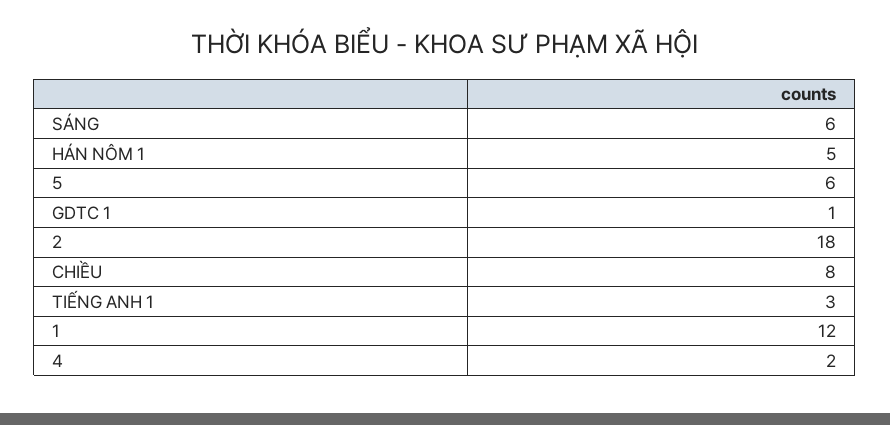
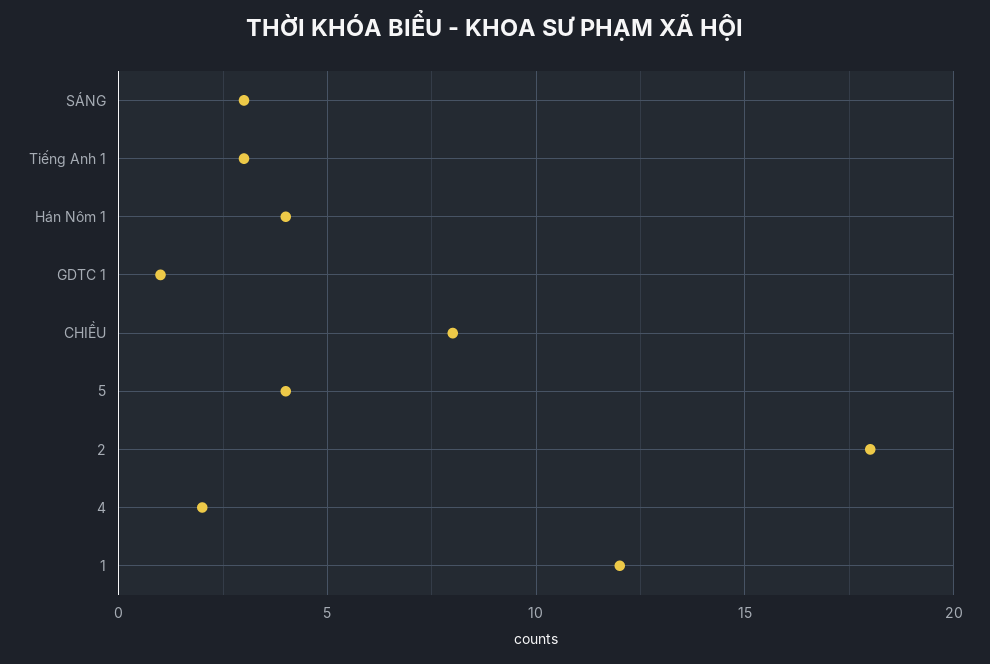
SÁNG: 6 -> 3
HÁN NÔM 1: 5 -> 4
5: 6 -> 4

